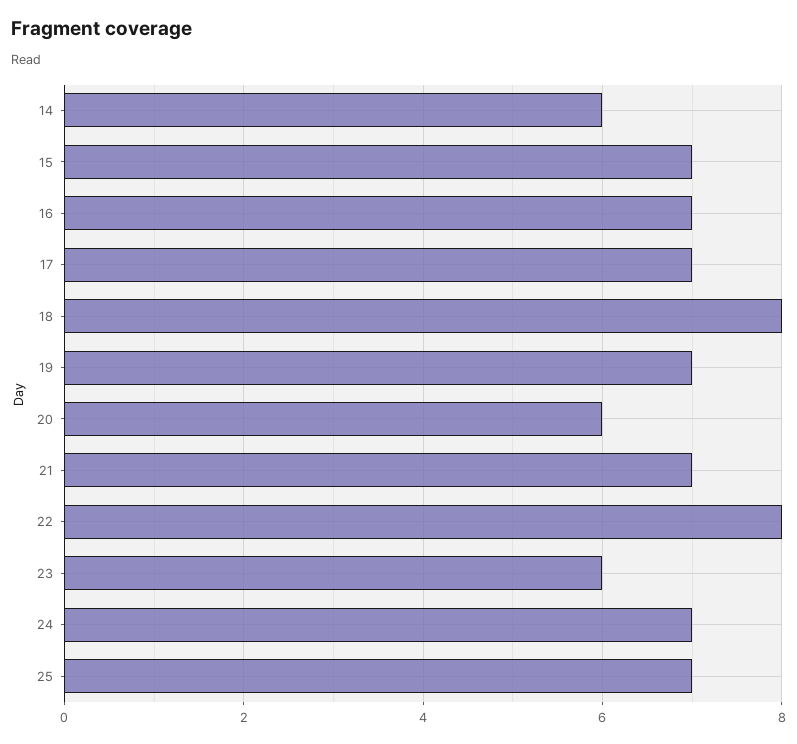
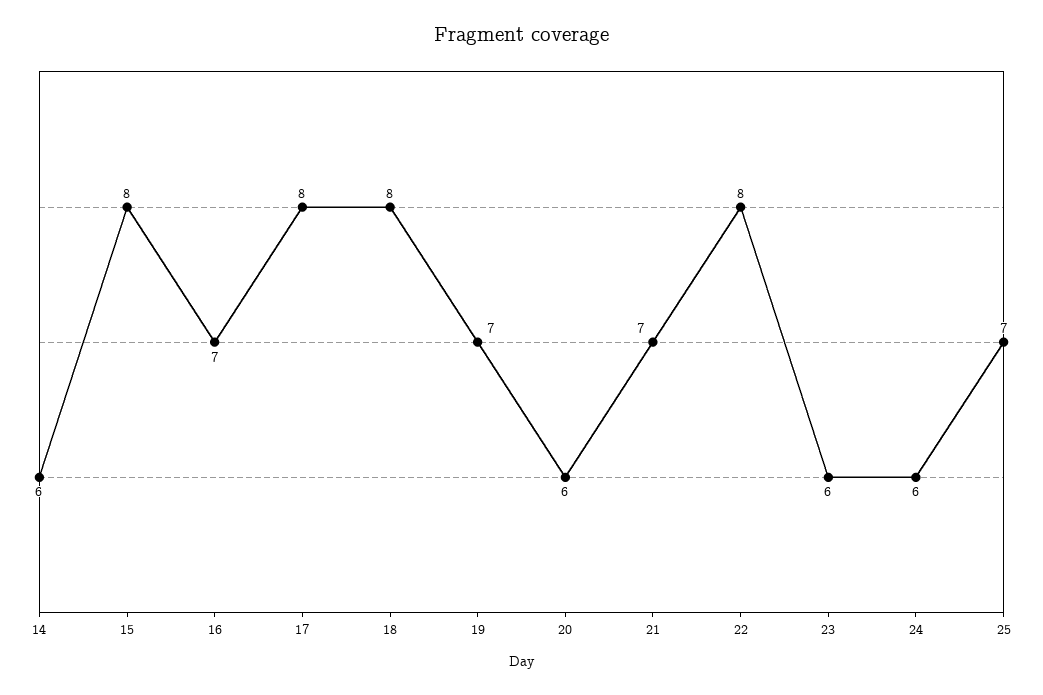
15: 7 -> 8
17: 7 -> 8
24: 7 -> 6

